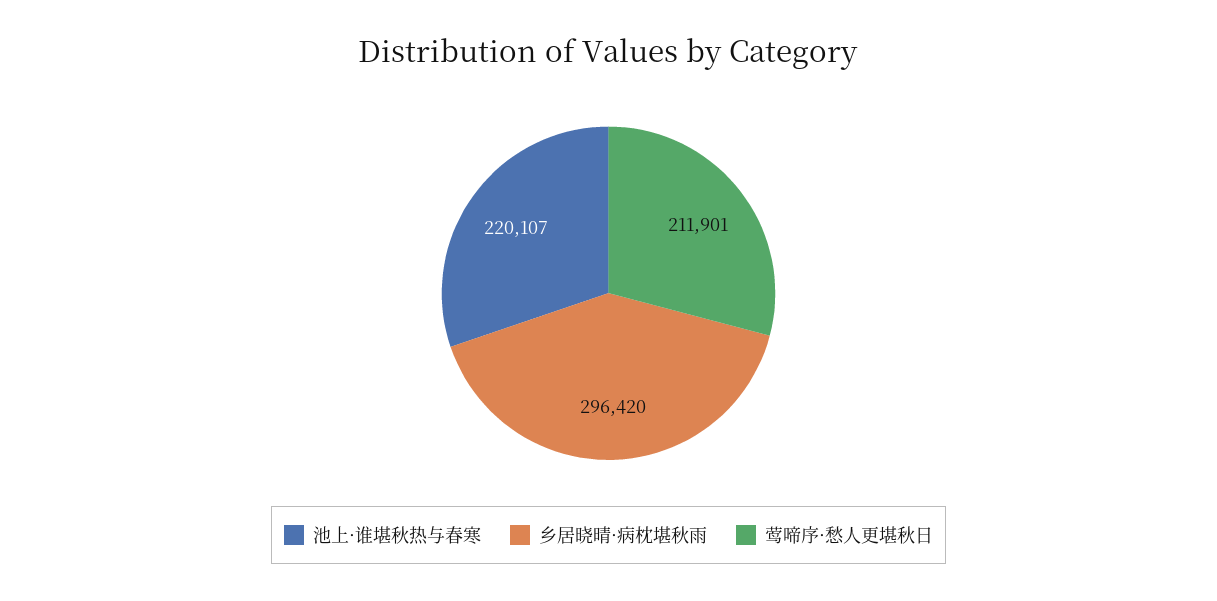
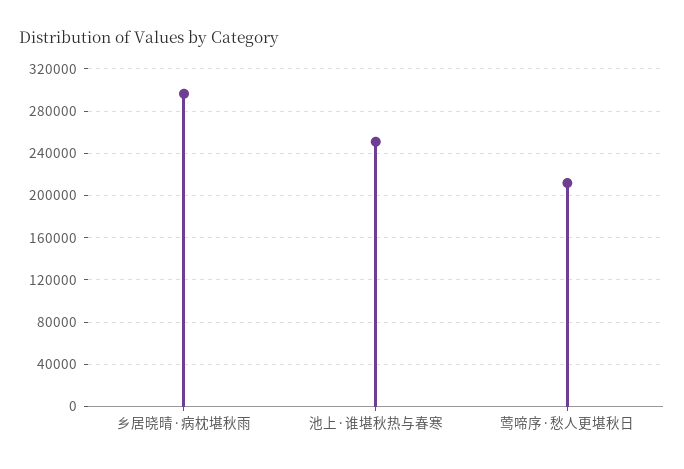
池上·谁堪秋热与春寒: 220107 -> 250000

